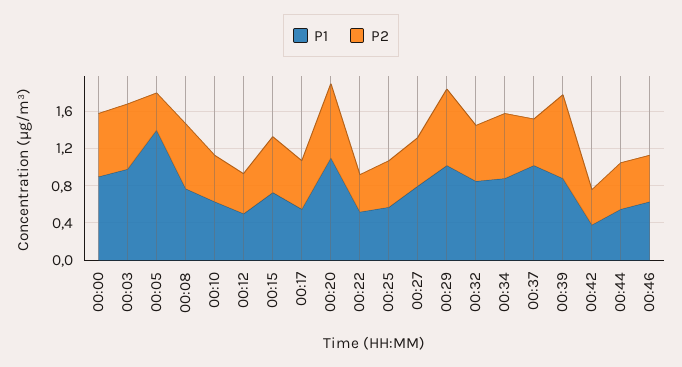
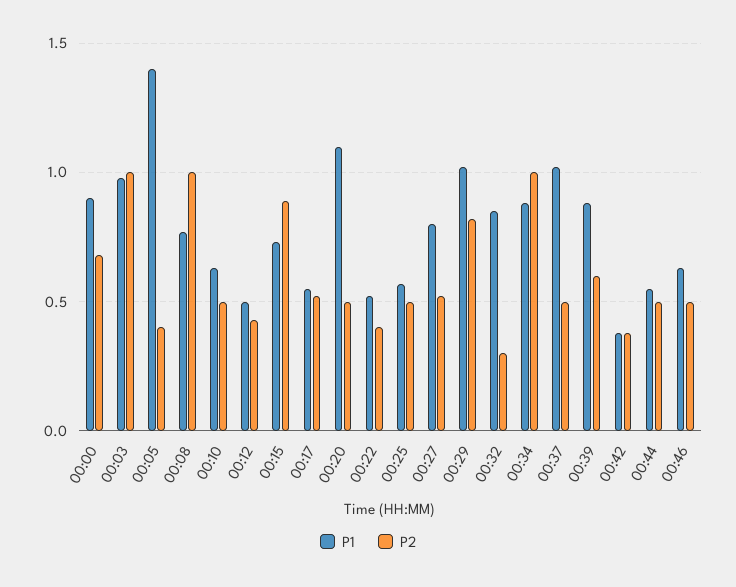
P2, 00:03: 0.7 -> 1
P2, 00:08: 0.7 -> 1
P2, 00:15: 0.6 -> 0.9
P2, 00:20: 0.8 -> 0.5
P2, 00:32: 0.6 -> 0.3
P2, 00:34: 0.7 -> 1
P2, 00:39: 0.9 -> 0.6

